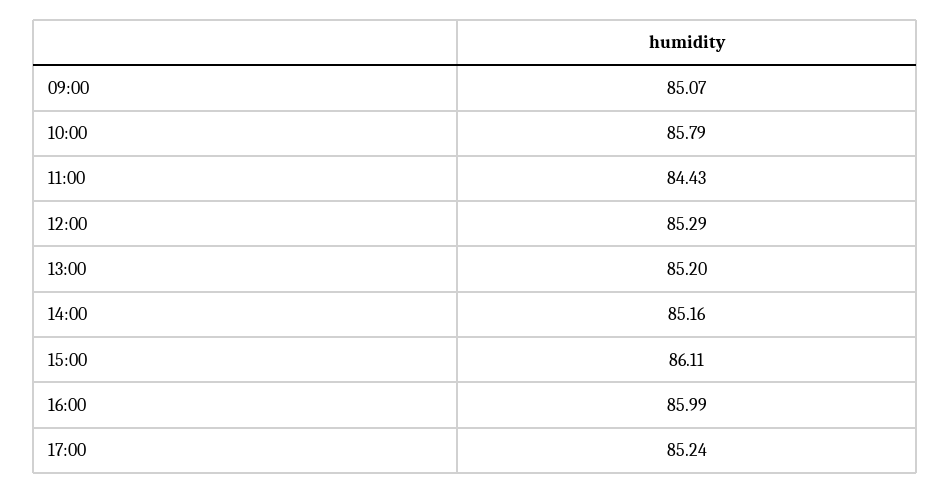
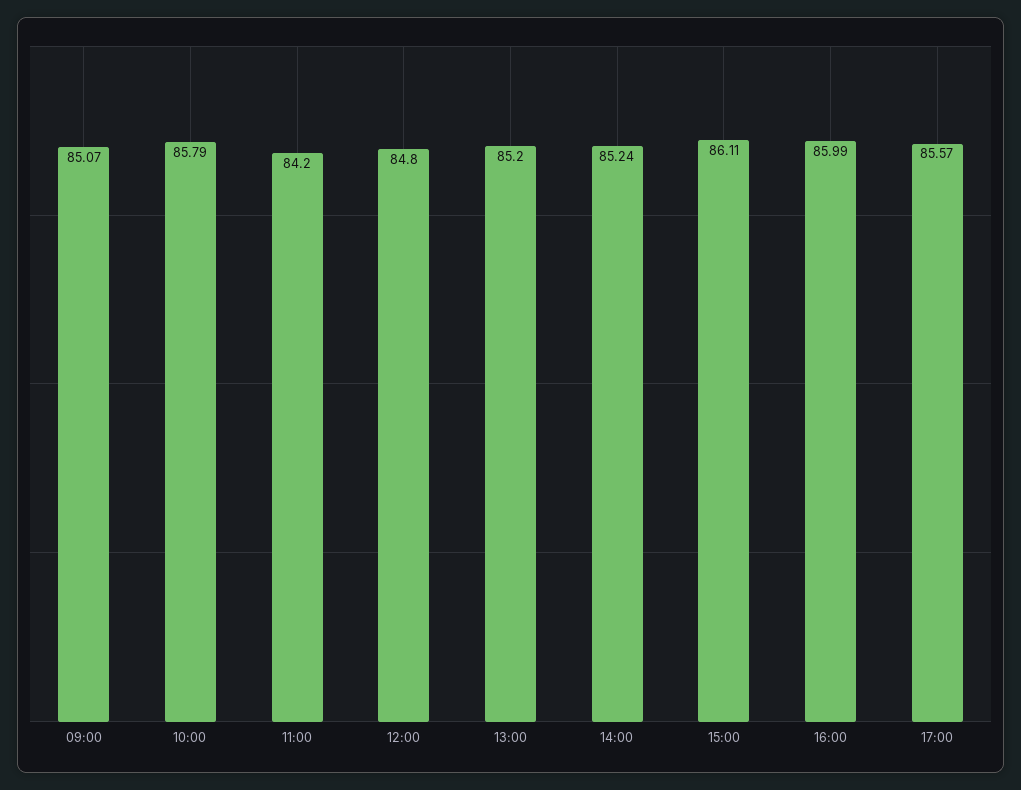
11:00: 84.43 -> 84.2
12:00: 85.29 -> 84.8
14:00: 85.16 -> 85.24
17:00: 85.24 -> 85.57

